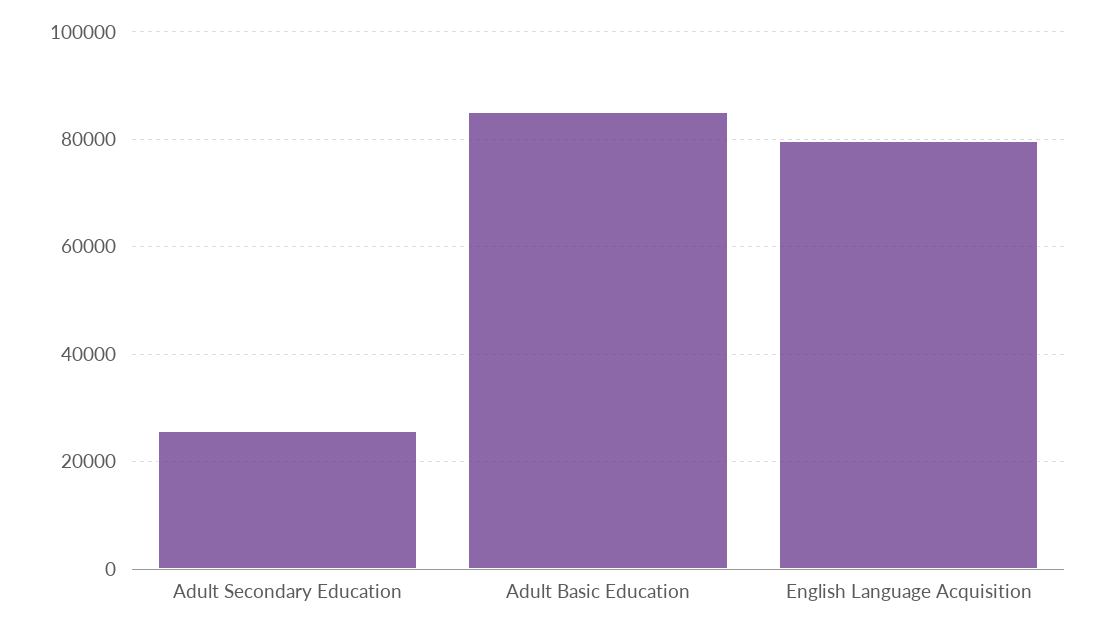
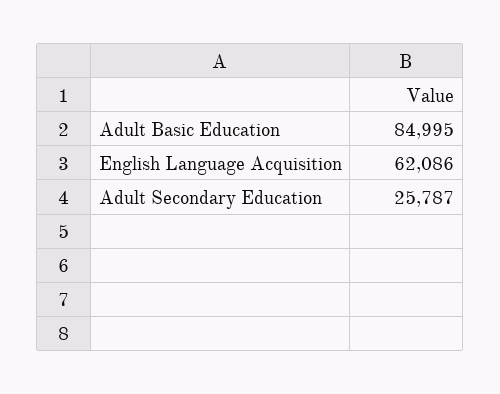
English Language Acquisition: 80000 -> 62086

